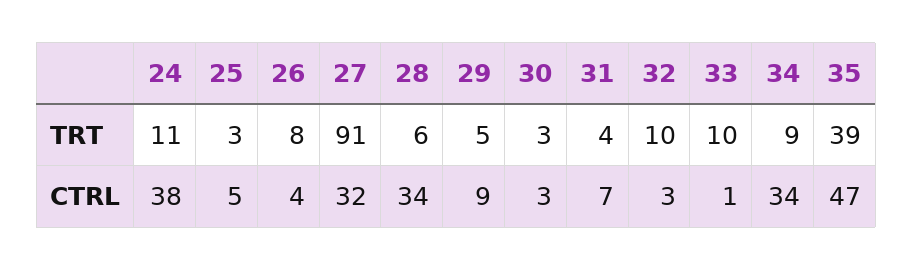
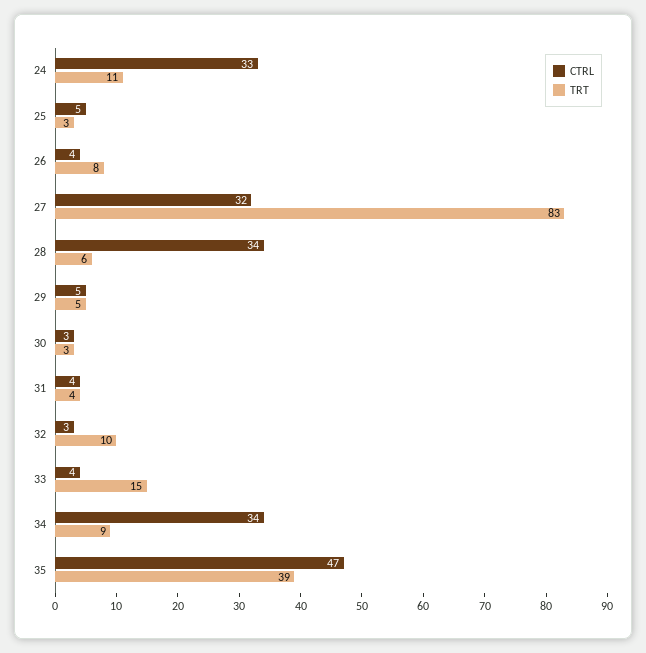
TRT, 27: 91 -> 83
TRT, 33: 10 -> 15
CTRL, 24: 38 -> 33
CTRL, 29: 9 -> 5
CTRL, 31: 7 -> 4
CTRL, 33: 1 -> 4

